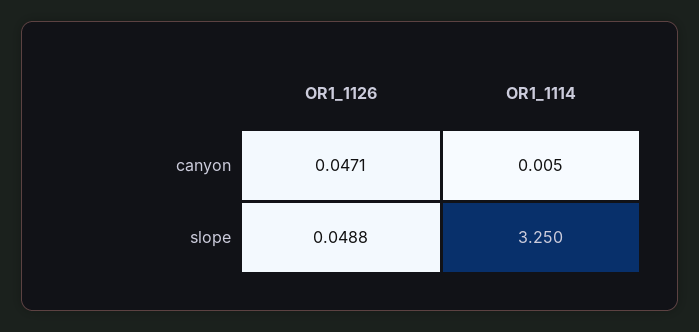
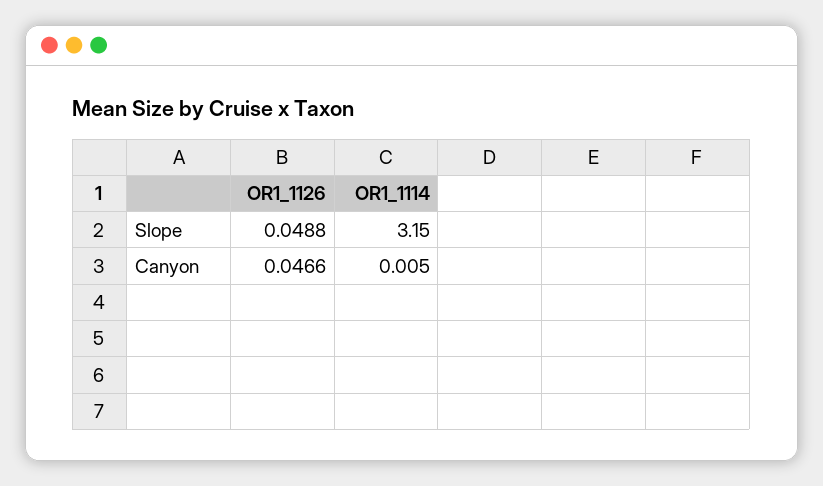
OR1_1126, canyon: 0.0471 -> 0.0466
OR1_1114, slope: 3.25 -> 3.15

